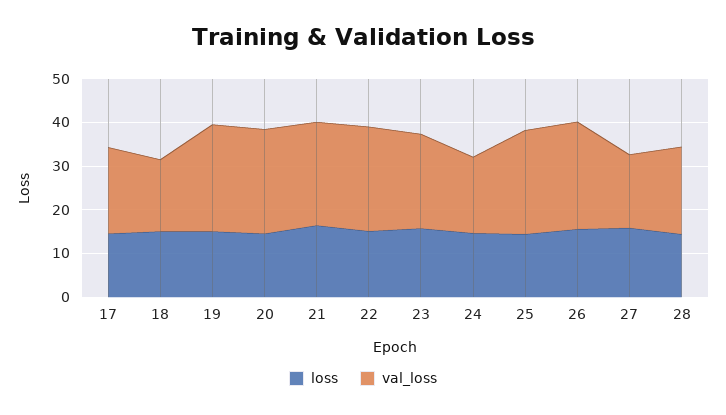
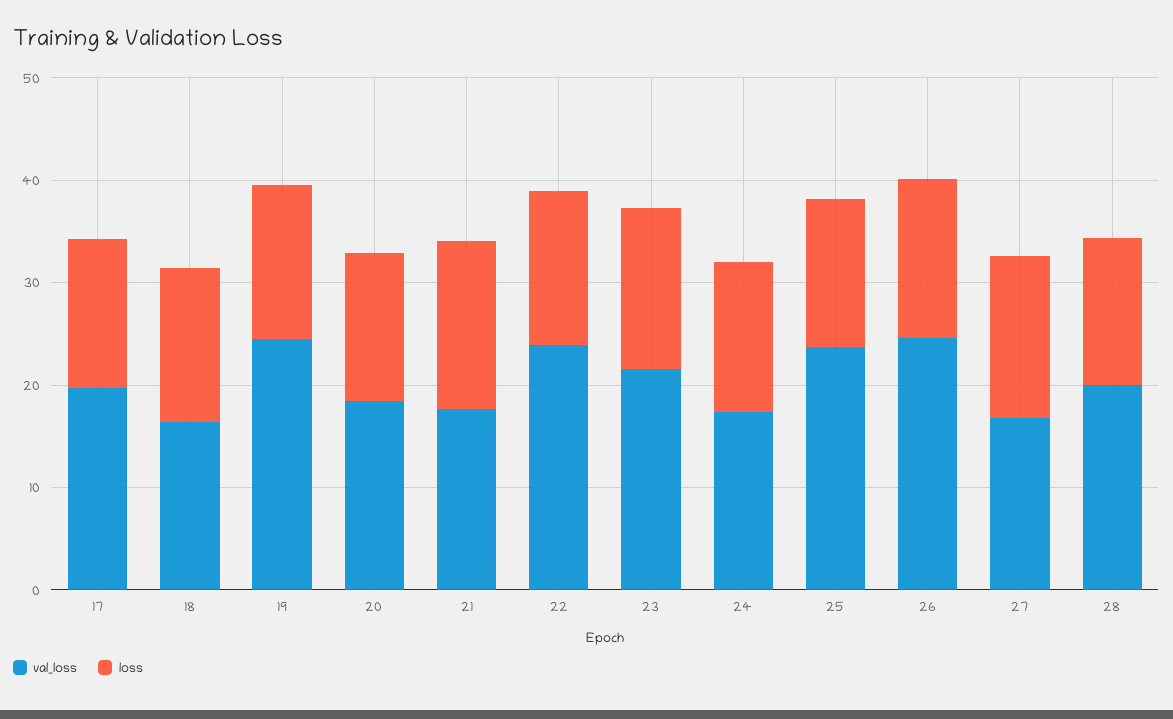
val_loss, 20: 24 -> 18
val_loss, 21: 24 -> 18

